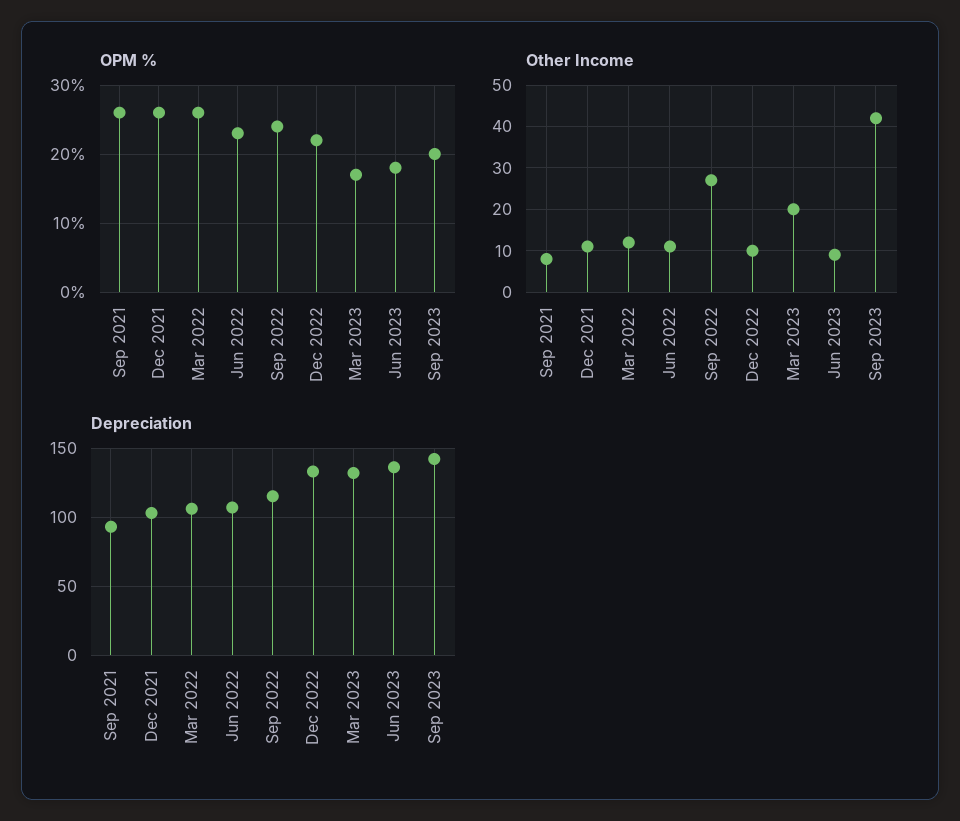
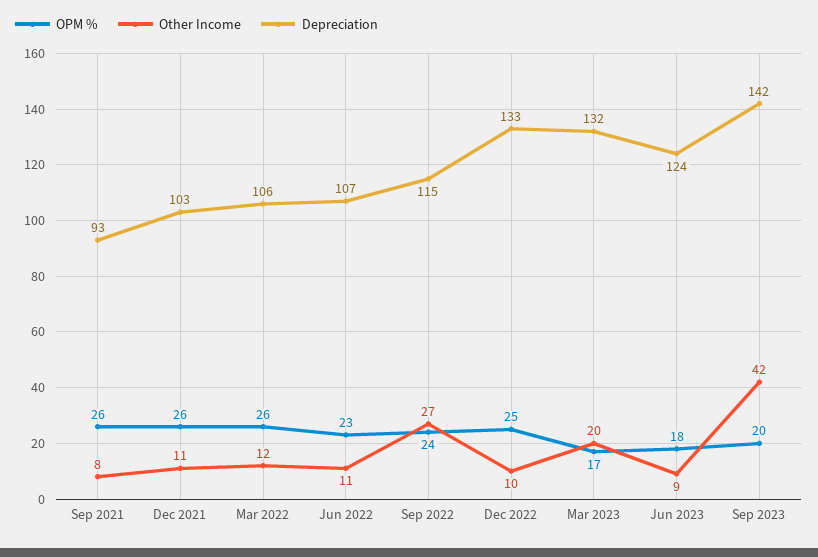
OPM %, Dec 2022: 22 -> 25
Depreciation, Jun 2023: 135 -> 124

